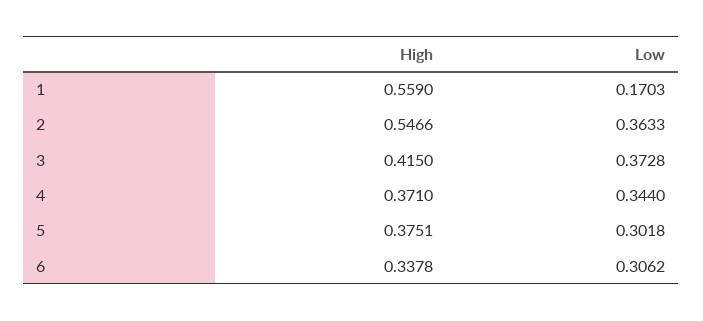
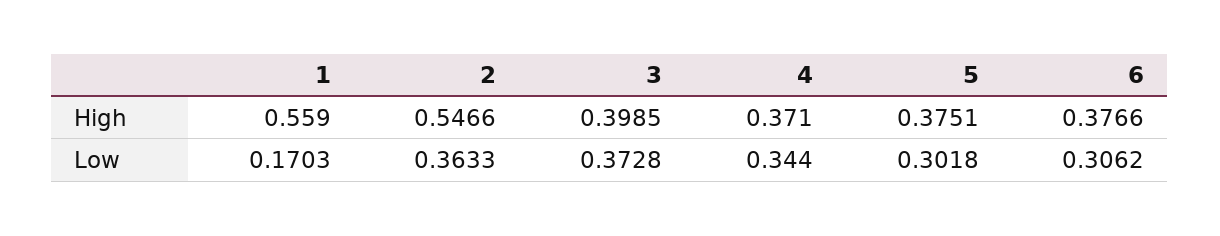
High, 3: 0.415 -> 0.3985
High, 6: 0.3378 -> 0.3766

